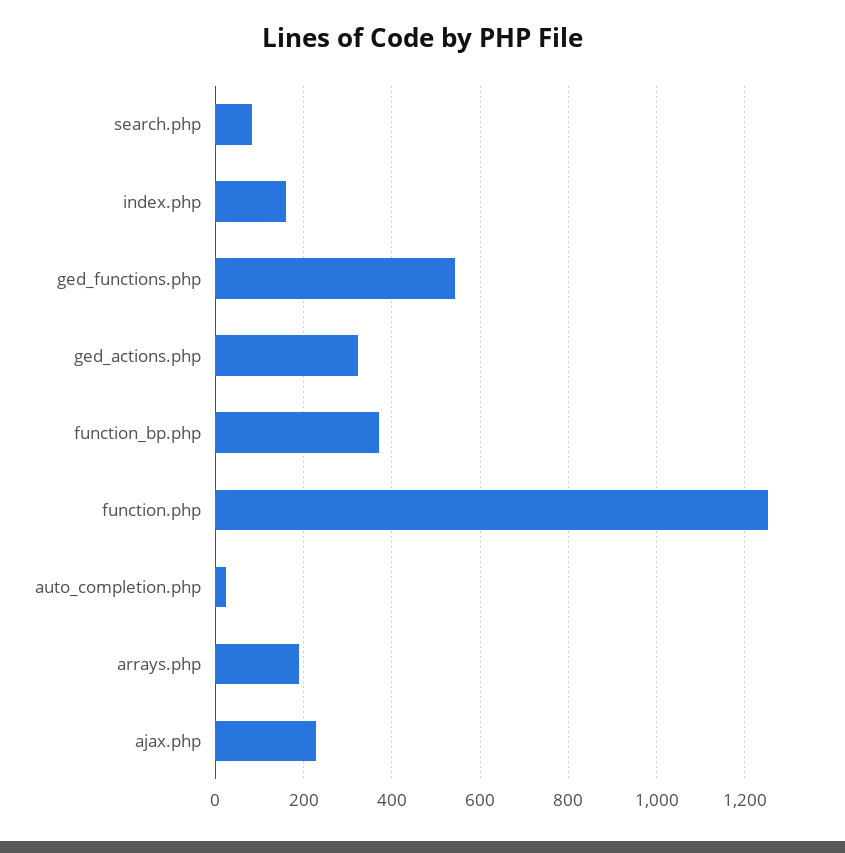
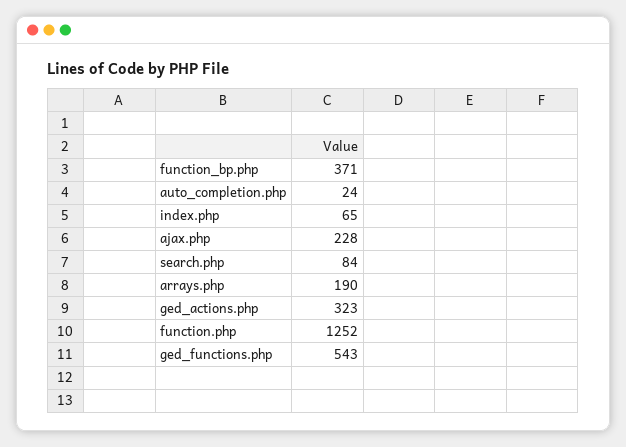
index.php: 160 -> 65

